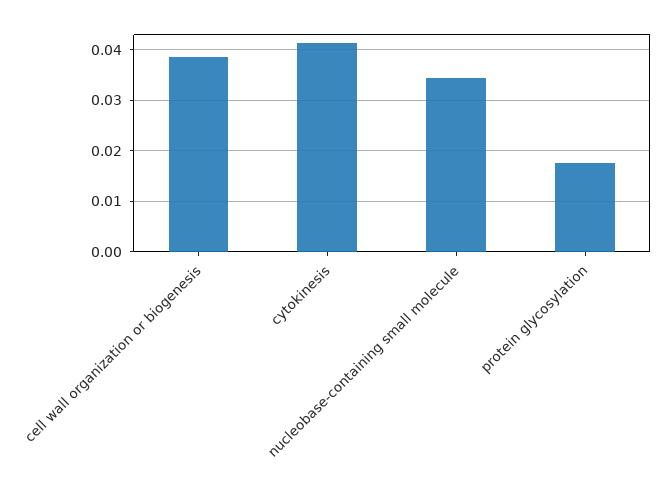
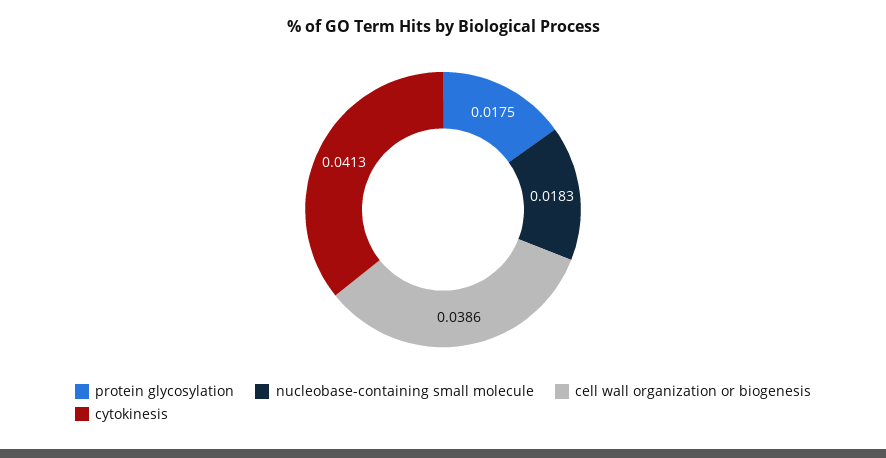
nucleobase-containing small molecule: 0.034 -> 0.0183

